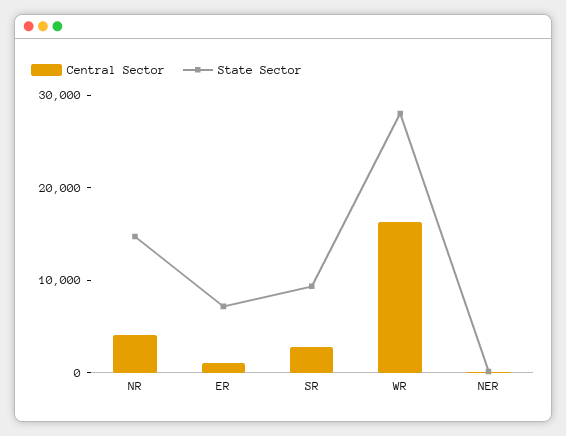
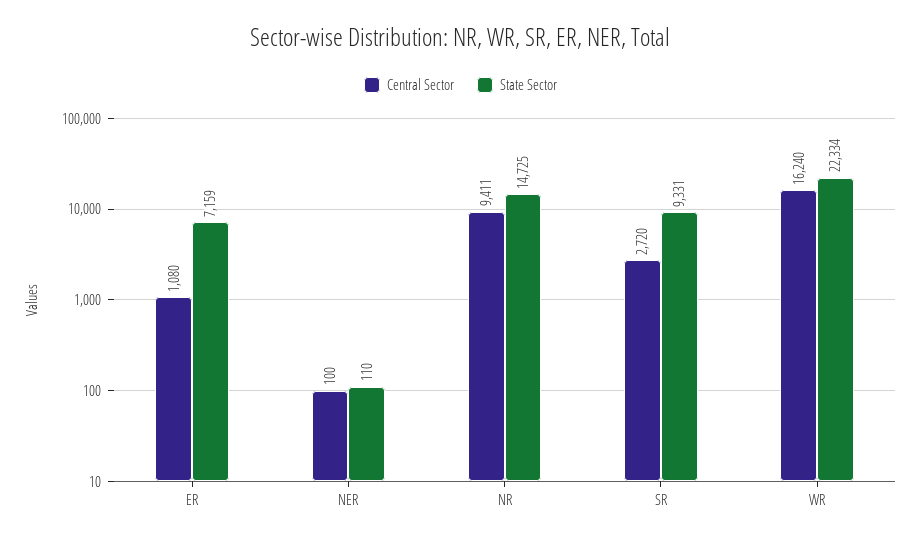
Central Sector, NR: 4000 -> 9411
State Sector, WR: 28000 -> 22334

